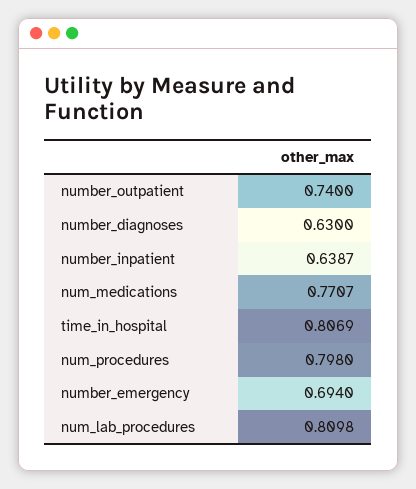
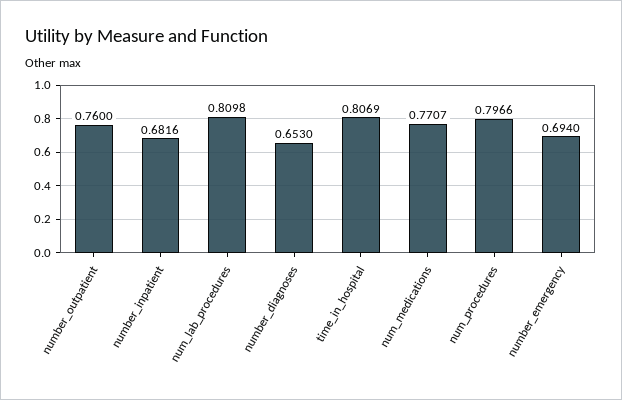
number_outpatient: 0.74 -> 0.76
number_diagnoses: 0.63 -> 0.653
number_inpatient: 0.6387 -> 0.6816
num_procedures: 0.798 -> 0.7966

